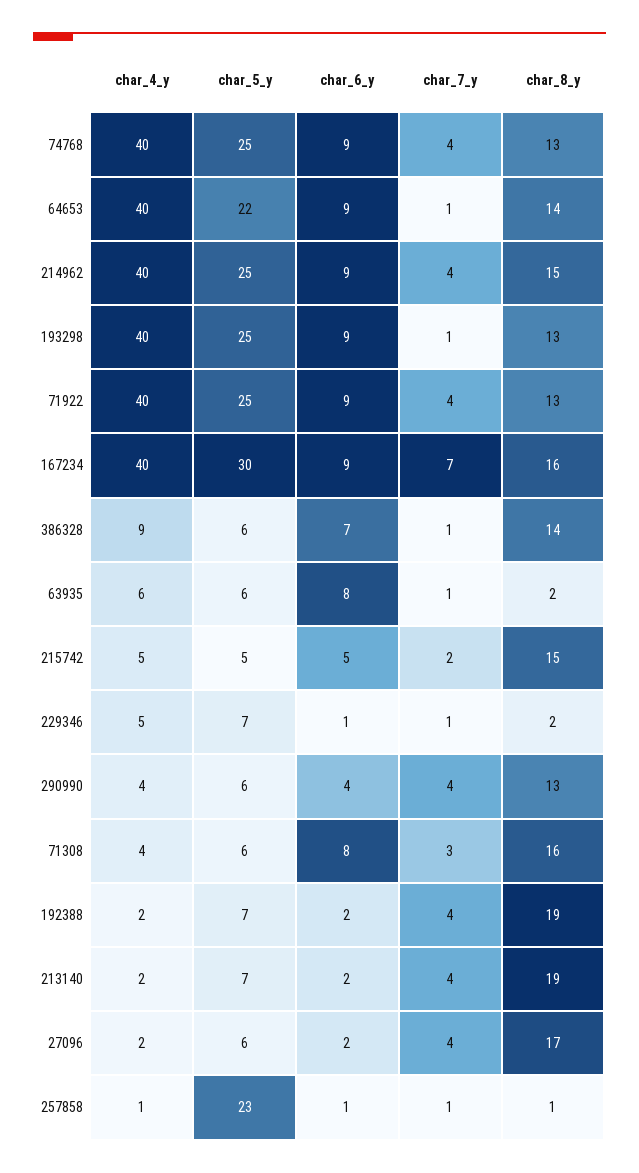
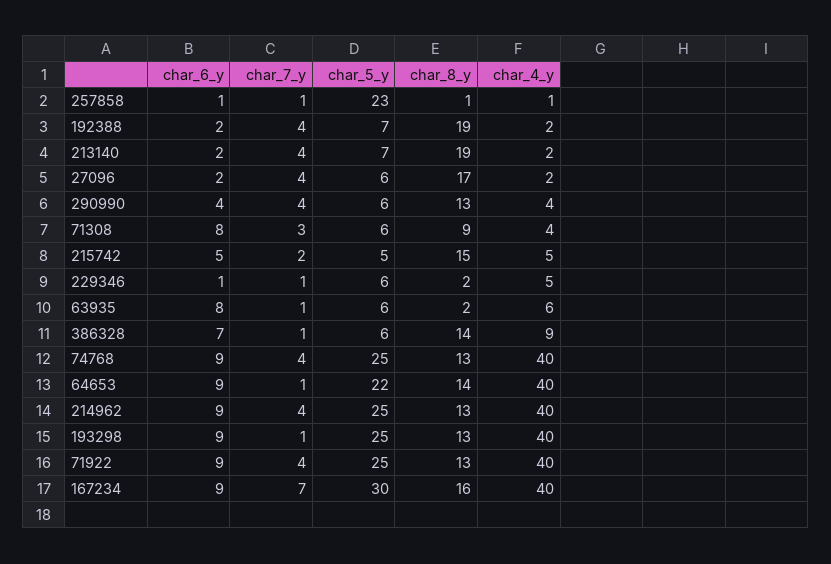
char_8_y, 214962: 15 -> 13
char_5_y, 229346: 7 -> 6
char_8_y, 71308: 16 -> 9

